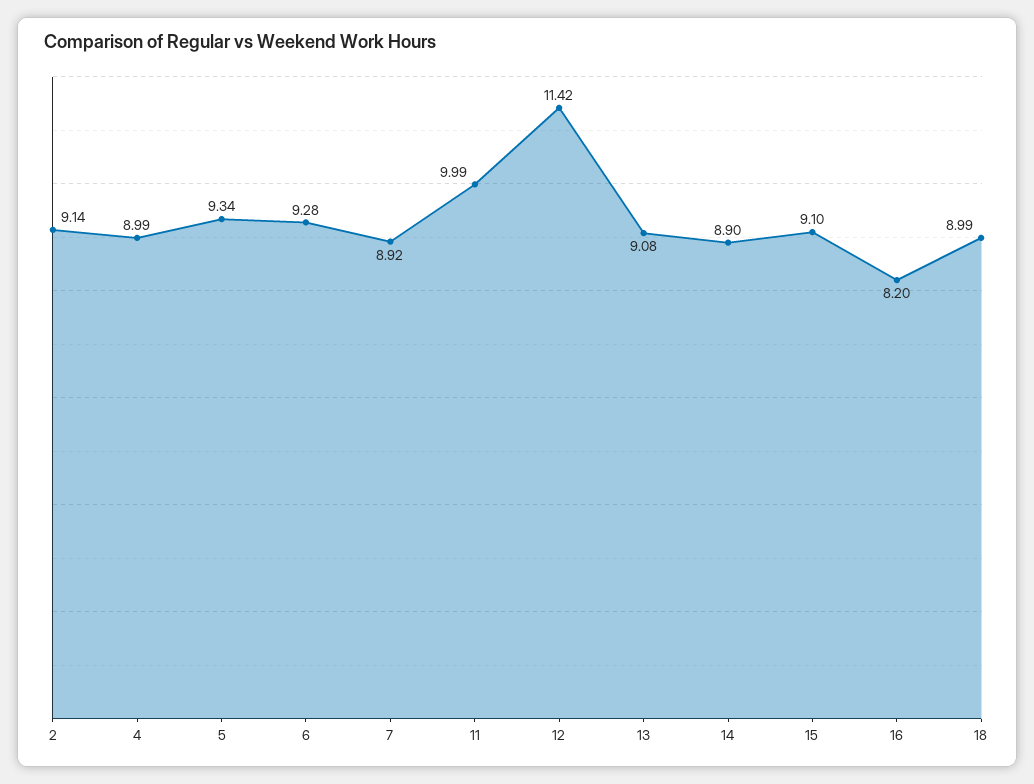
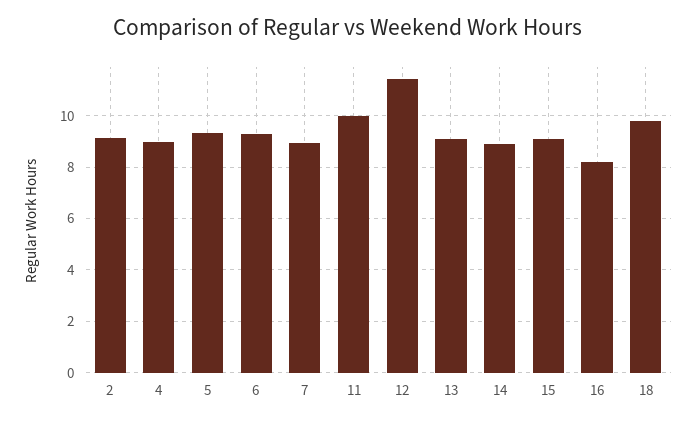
18: 8.99 -> 9.75

